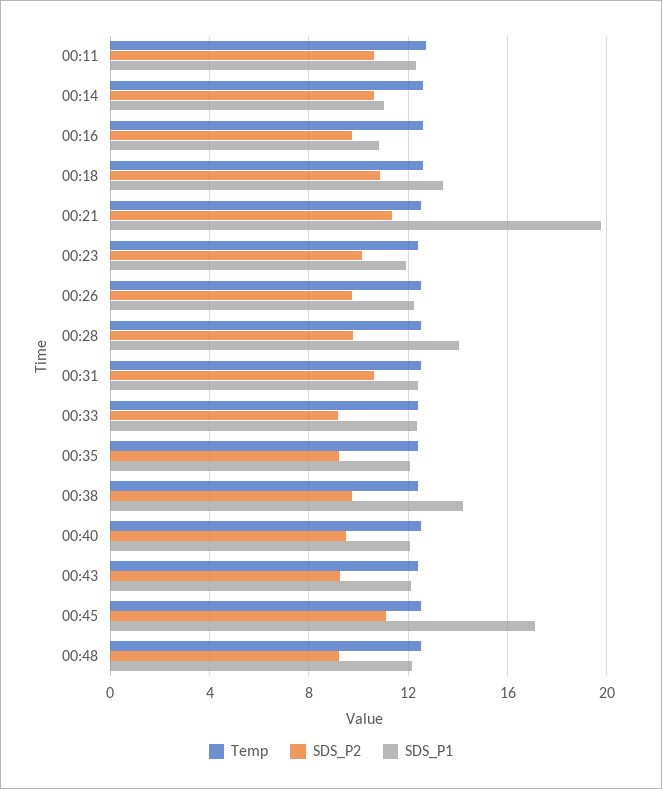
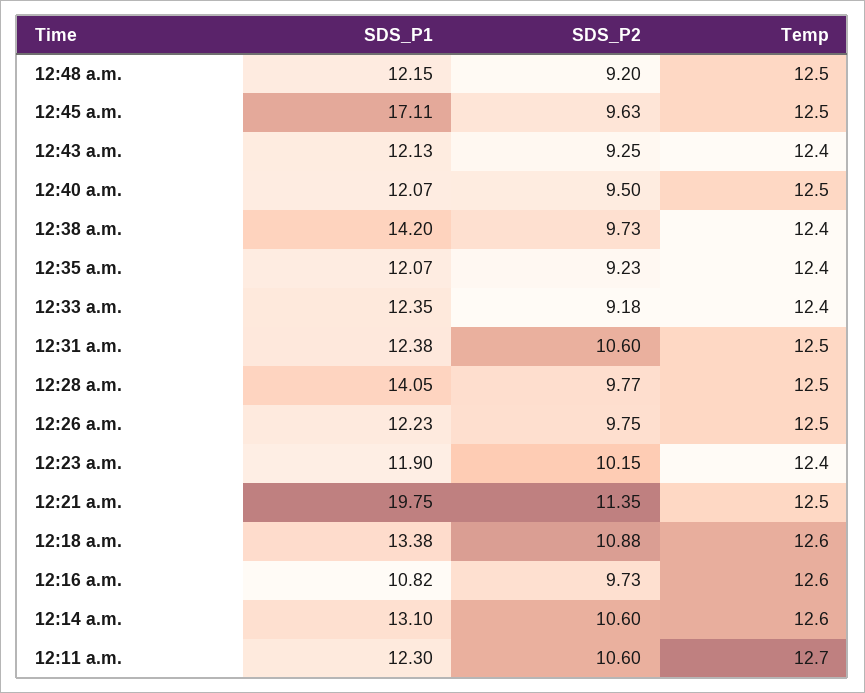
SDS_P1, 00:14: 11 -> 13.1
SDS_P2, 00:45: 11 -> 9.63

